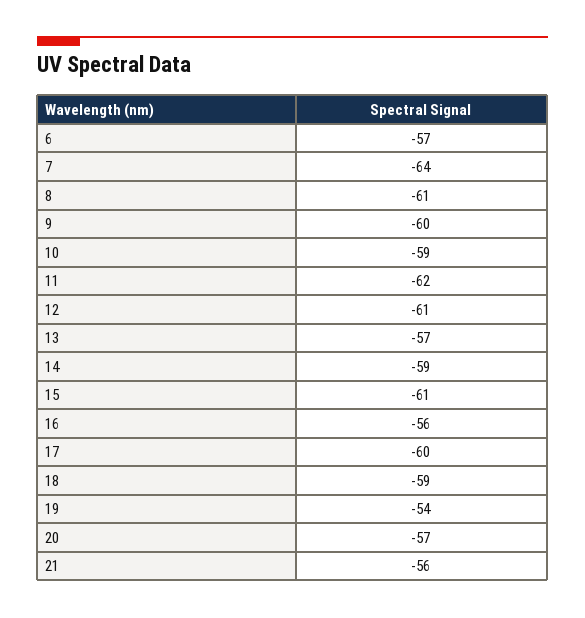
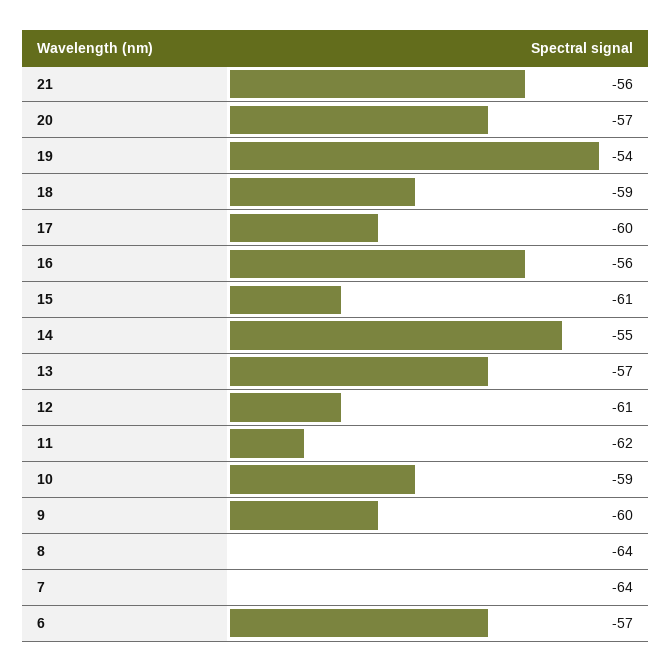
8: -61 -> -64
14: -59 -> -55

